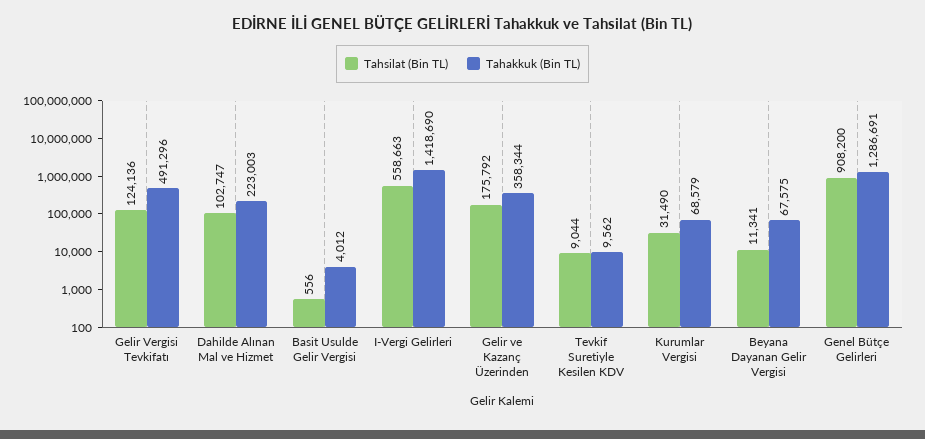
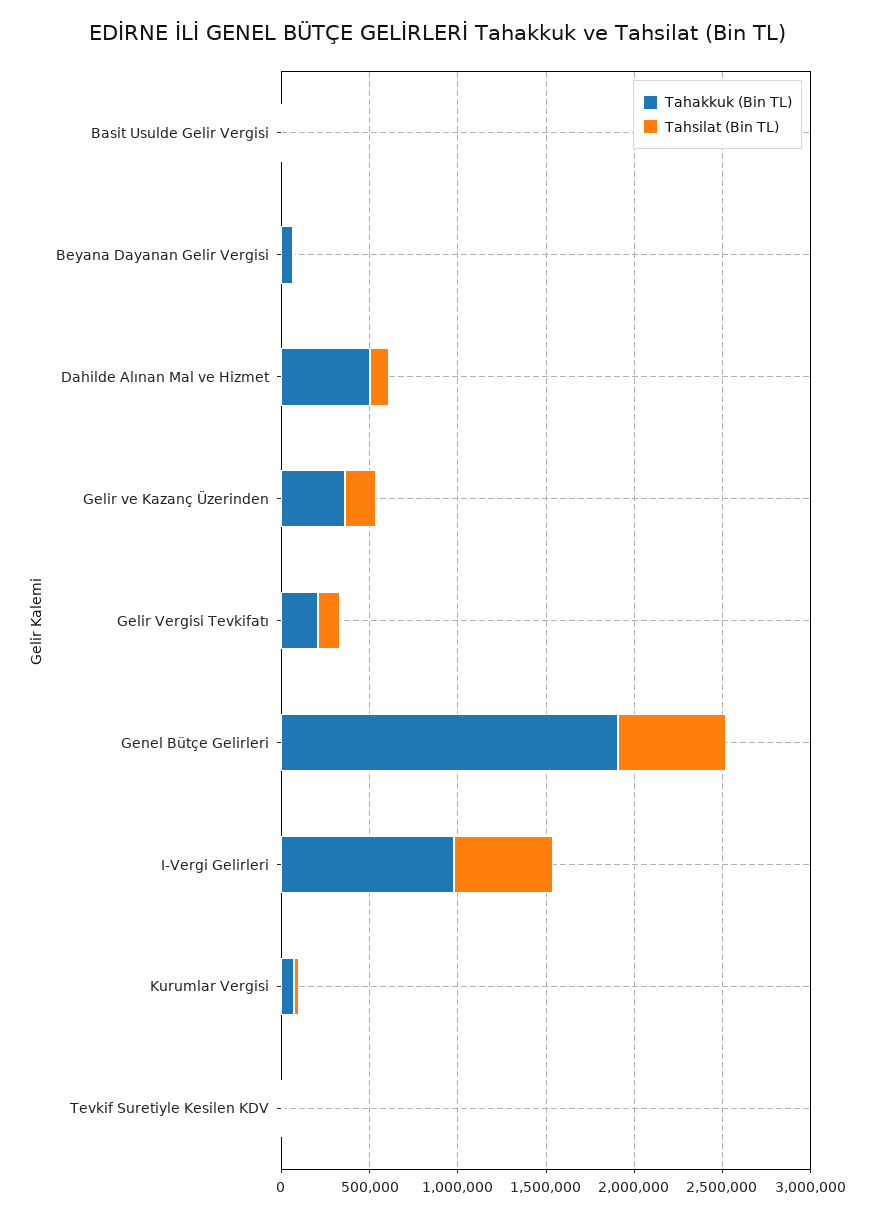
Tahakkuk (Bin TL), Gelir Vergisi Tevkifatı: 491296 -> 200000
Tahakkuk (Bin TL), Dahilde Alınan Mal ve Hizmet: 223003 -> 500000
Tahakkuk (Bin TL), I-Vergi Gelirleri: 1418690 -> 1000000
Tahsilat (Bin TL), Genel Bütçe Gelirleri: 908200 -> 600000
Tahakkuk (Bin TL), Genel Bütçe Gelirleri: 1286691 -> 1900000

